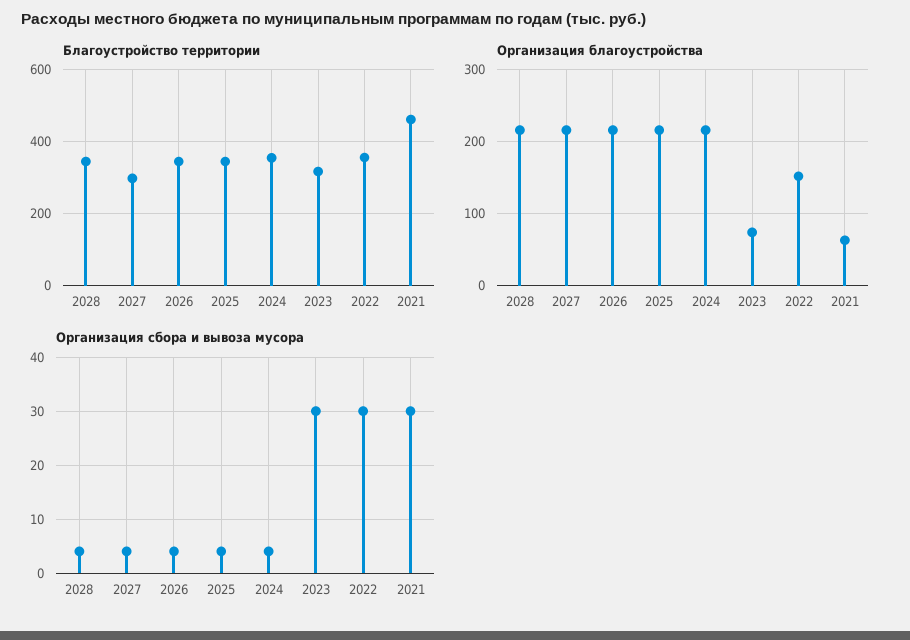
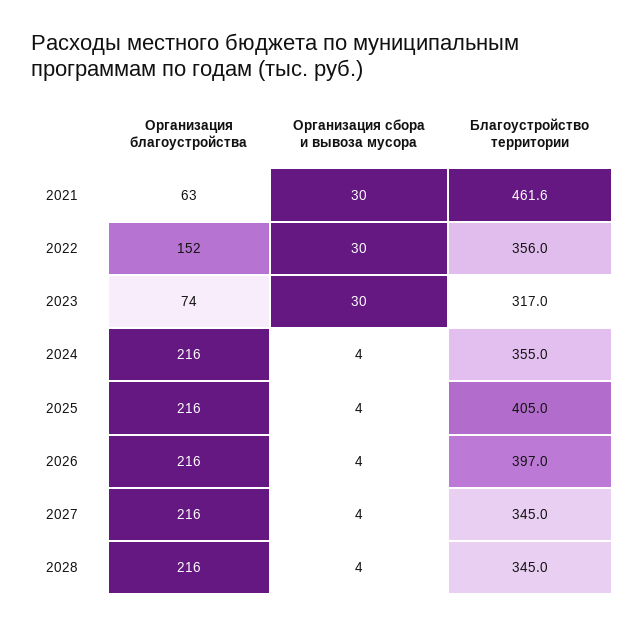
Благоустройство территории, 2027: 300 -> 345
Благоустройство территории, 2026: 340 -> 397
Благоустройство территории, 2025: 340 -> 405

